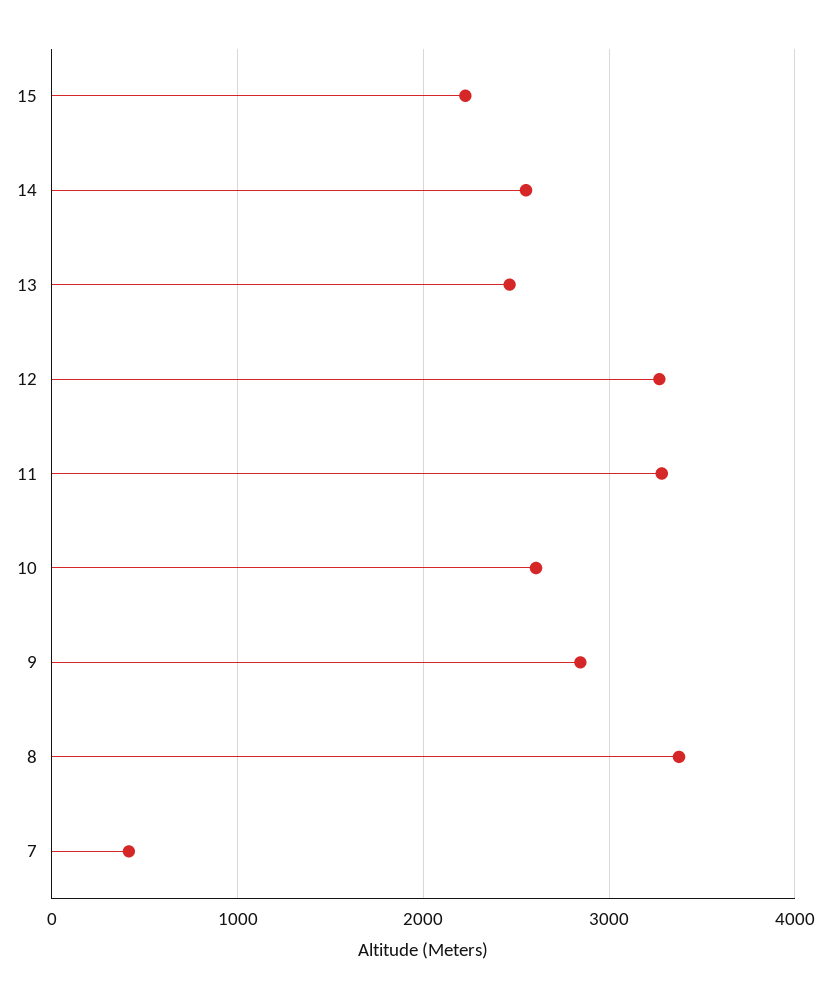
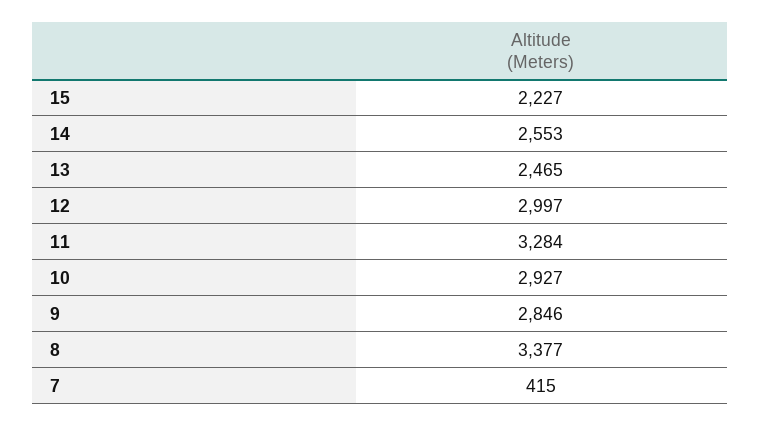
12: 3300 -> 2997
10: 2600 -> 2927

